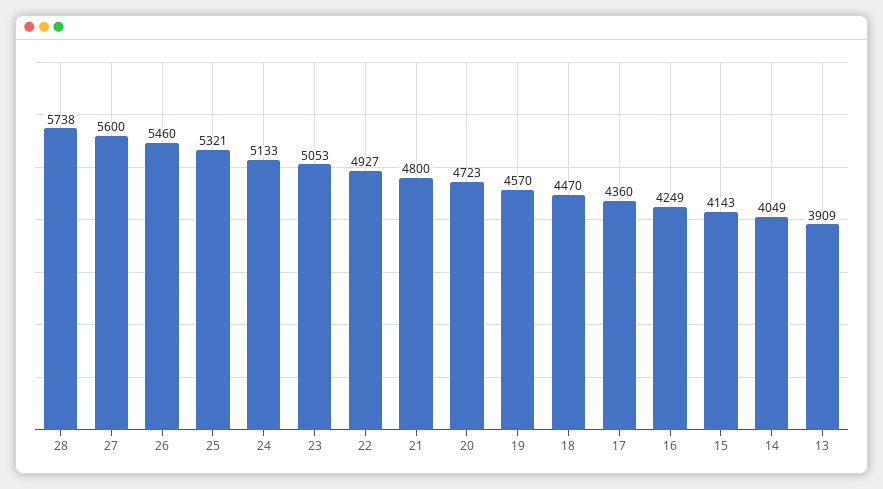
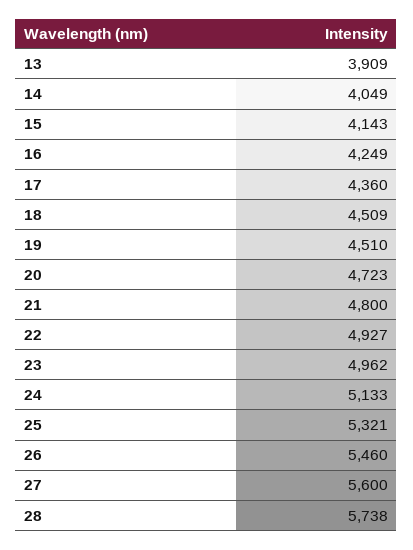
23: 5053 -> 4962
19: 4570 -> 4510
18: 4470 -> 4509

